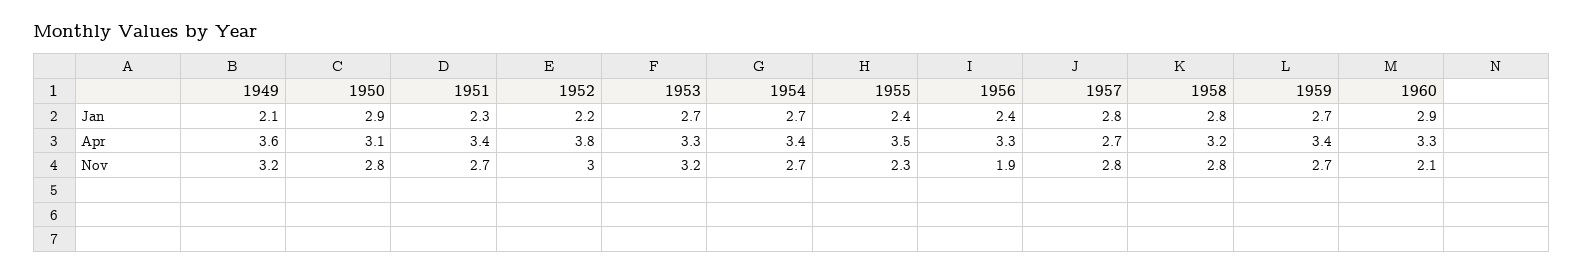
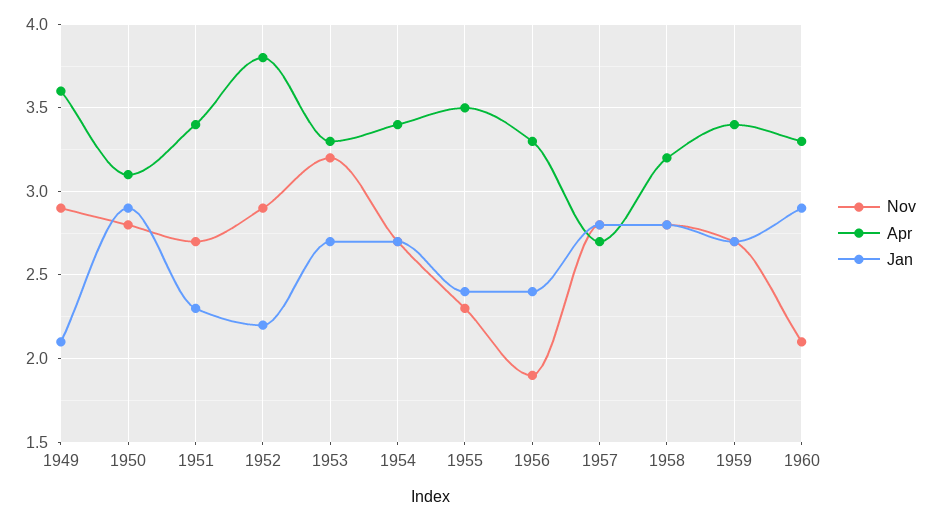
Nov, 1949: 3.2 -> 2.9
Nov, 1952: 3 -> 2.9

